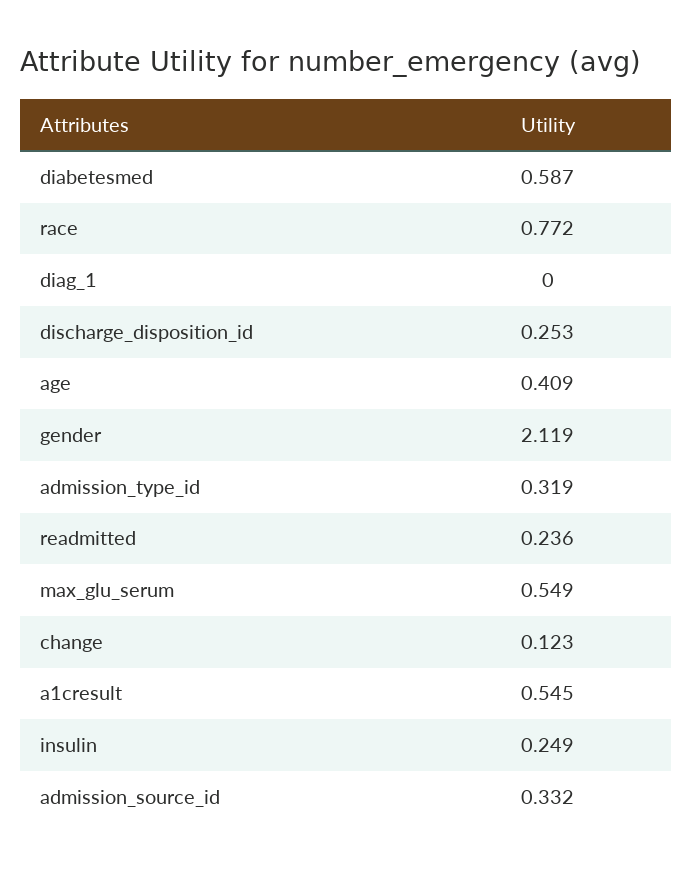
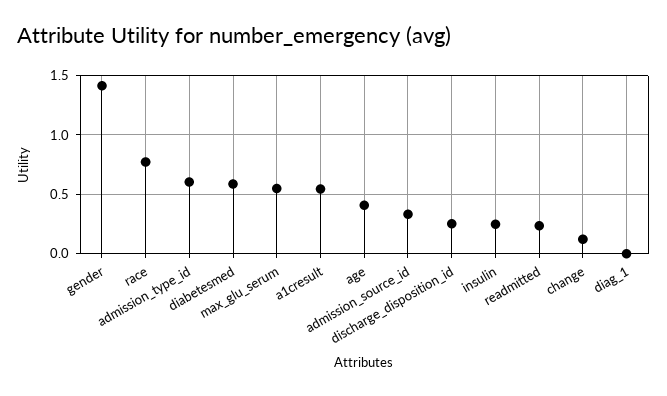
gender: 2.119 -> 1.4
admission_type_id: 0.319 -> 0.6

